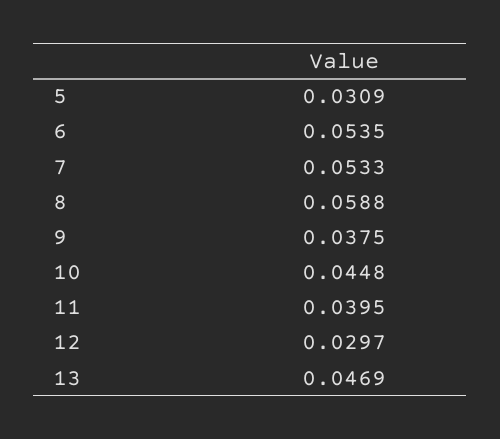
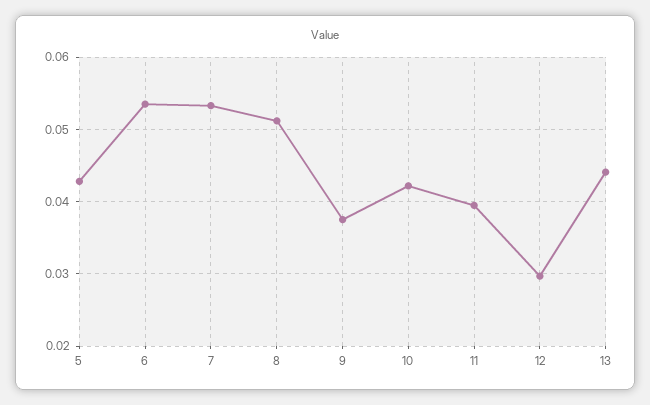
5: 0.0309 -> 0.043
8: 0.0588 -> 0.051
10: 0.0448 -> 0.042
13: 0.0469 -> 0.044

